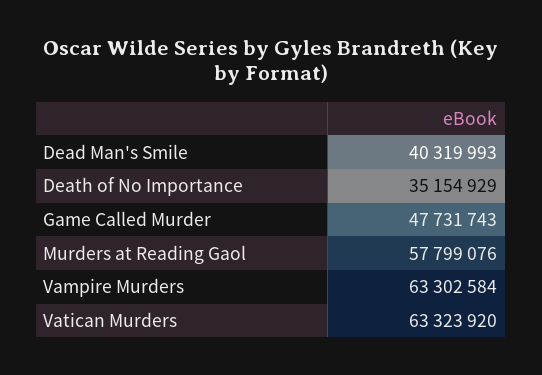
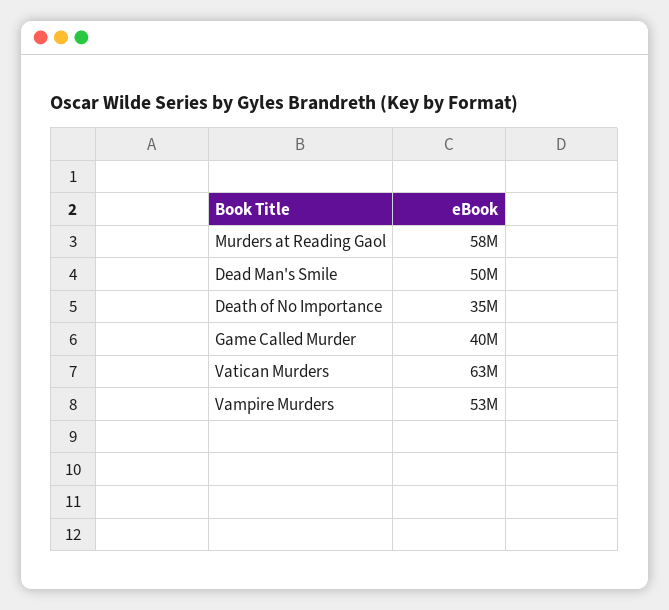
Dead Man's Smile: 40319993 -> 50000000
Game Called Murder: 47731743 -> 40000000
Vampire Murders: 63302584 -> 53000000

